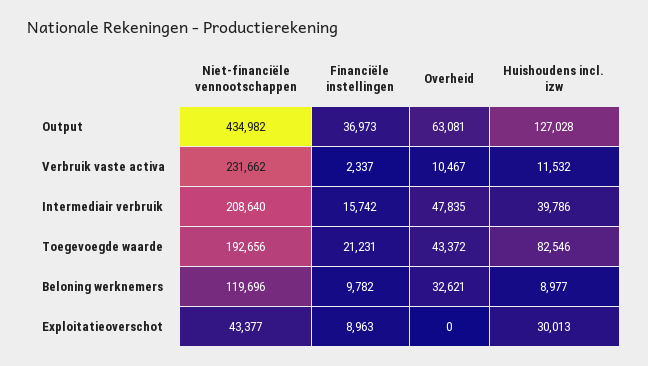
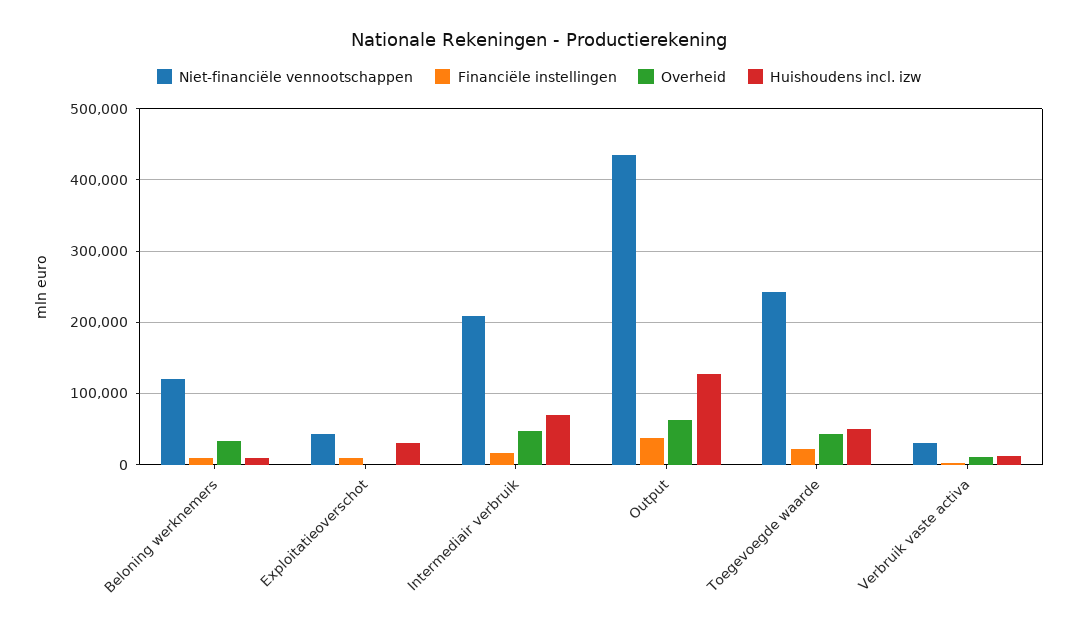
Niet-financiële vennootschappen, Verbruik vaste activa: 231662 -> 30000
Huishoudens incl. izw, Intermediair verbruik: 39786 -> 70000
Niet-financiële vennootschappen, Toegevoegde waarde: 192656 -> 240000
Huishoudens incl. izw, Toegevoegde waarde: 82546 -> 50000

